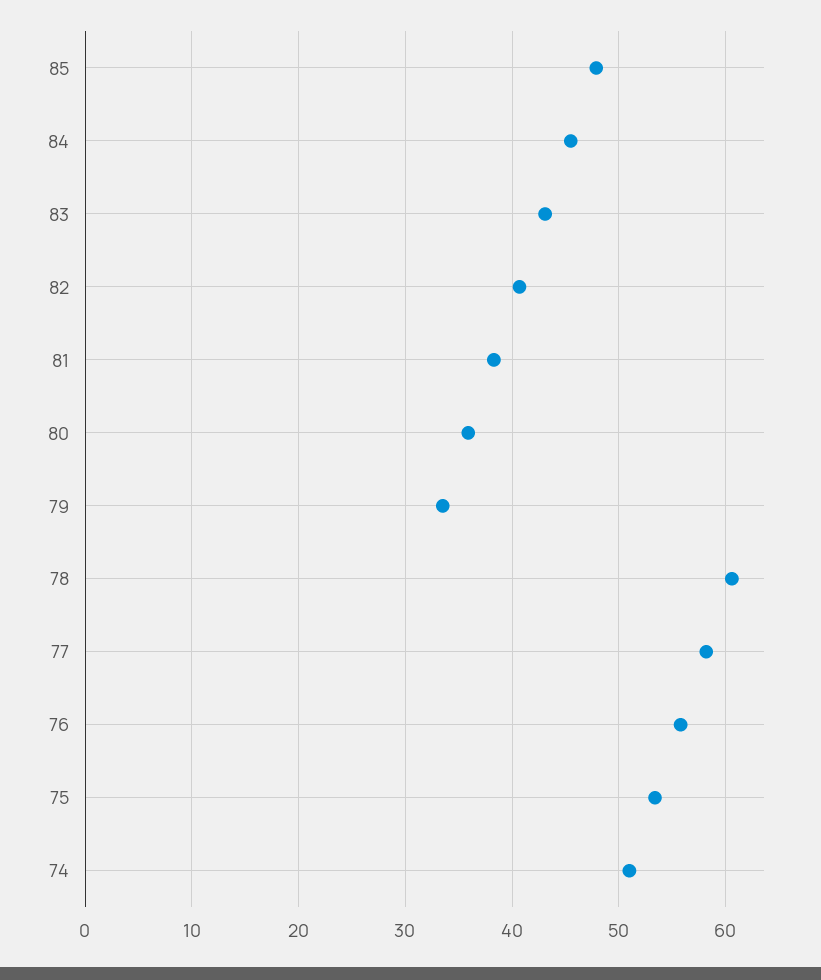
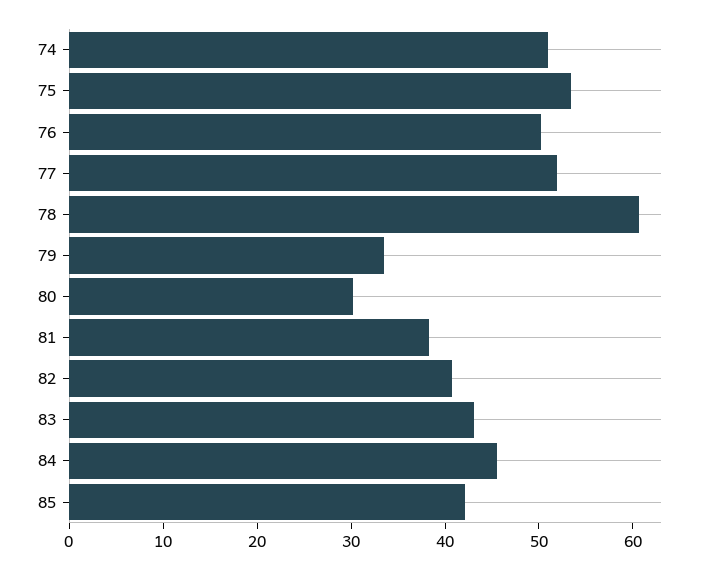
85: 48 -> 42
80: 36 -> 30
77: 58 -> 52
76: 56 -> 50

